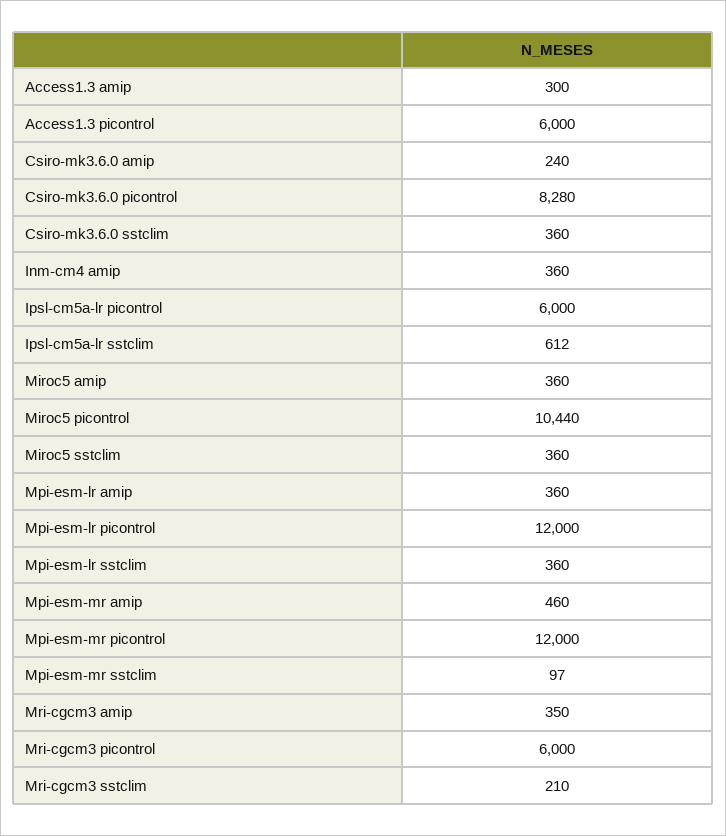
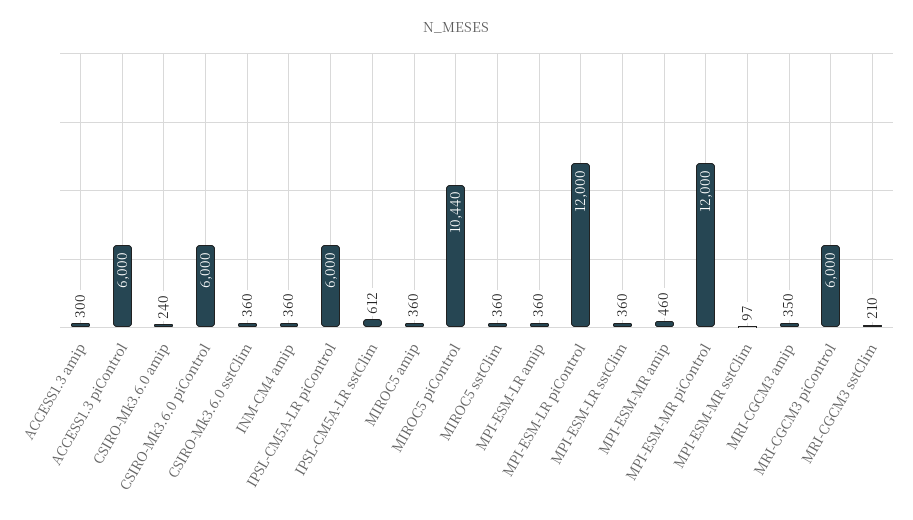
Csiro-mk3.6.0 picontrol: 8280 -> 6000

